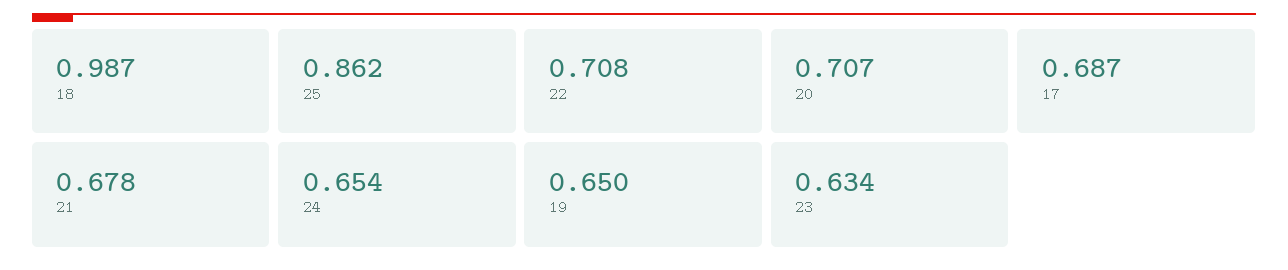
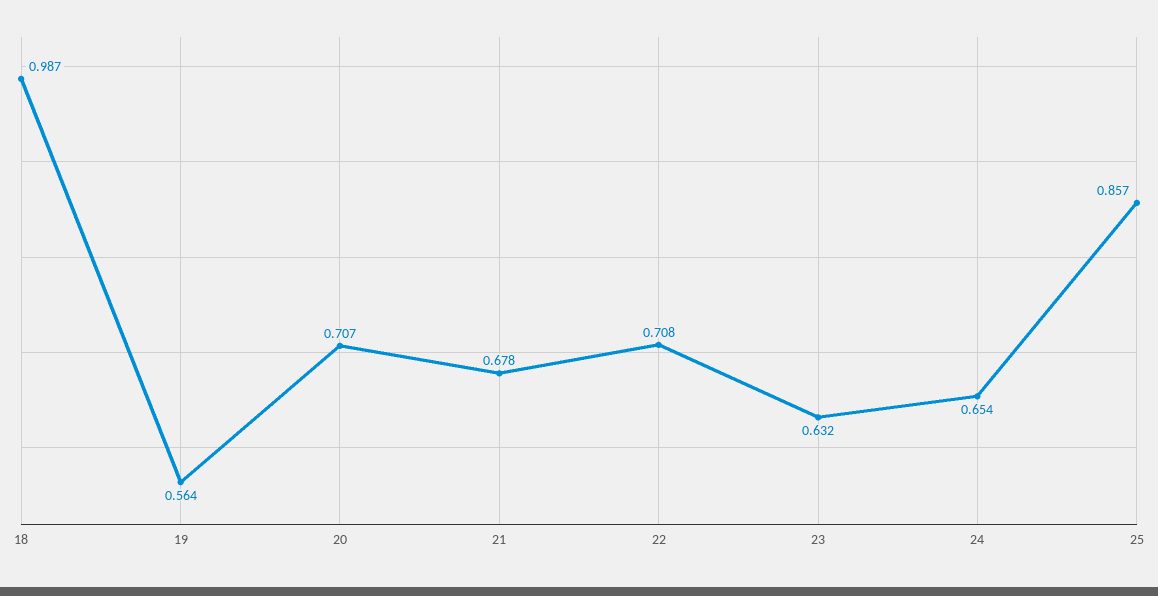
25: 0.862 -> 0.857
17: 0.687 -> none
19: 0.65 -> 0.564
23: 0.634 -> 0.632

